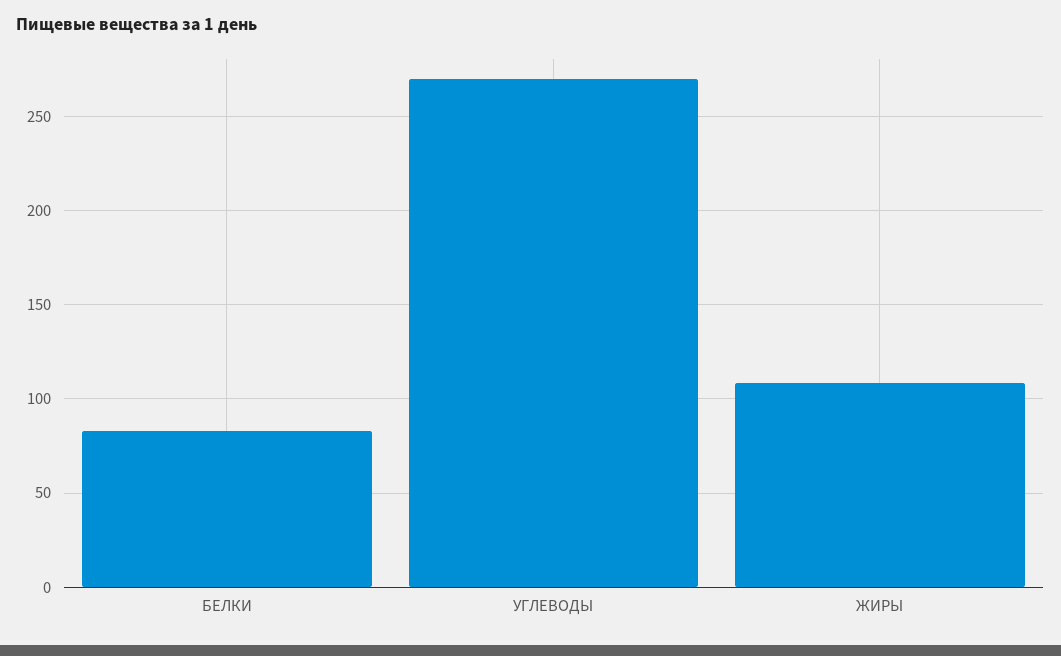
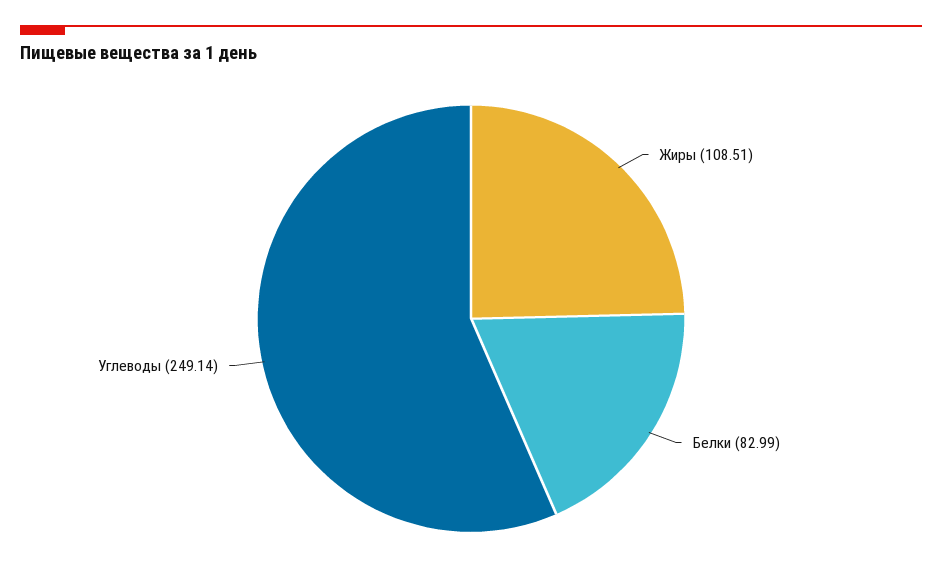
УГЛЕВОДЫ: 270 -> 249.14

